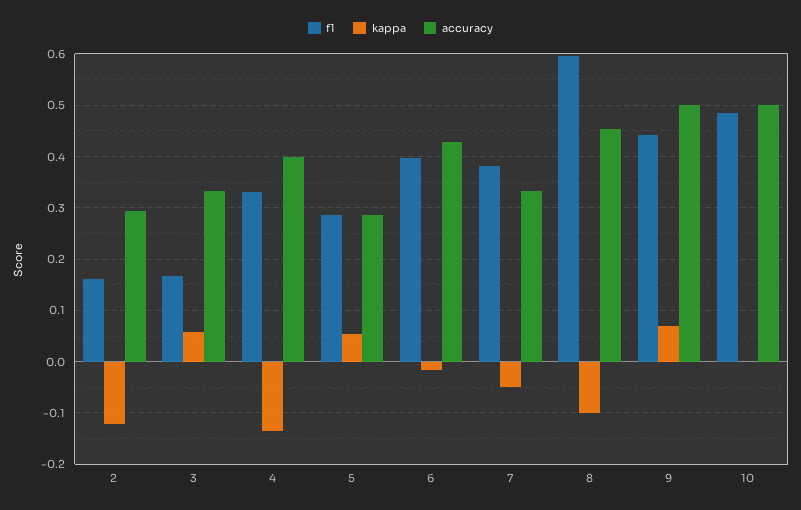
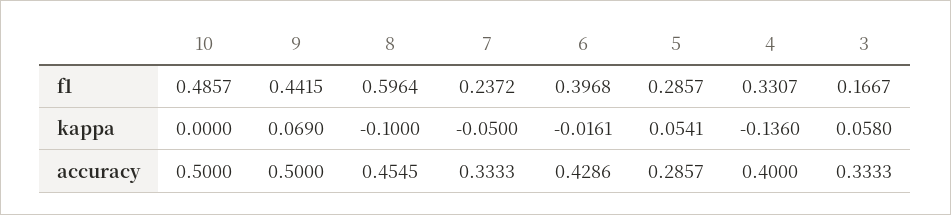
f1, 2: 0.16 -> none
kappa, 2: -0.12 -> none
accuracy, 2: 0.3 -> none
f1, 7: 0.38 -> 0.2372

